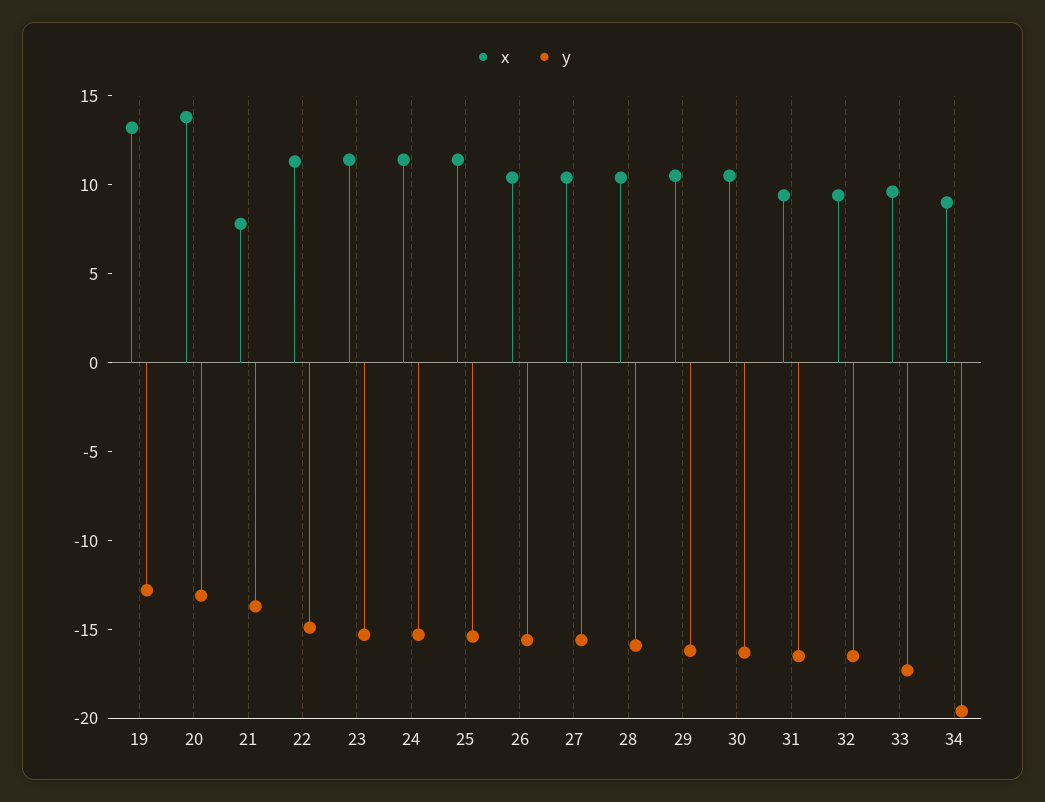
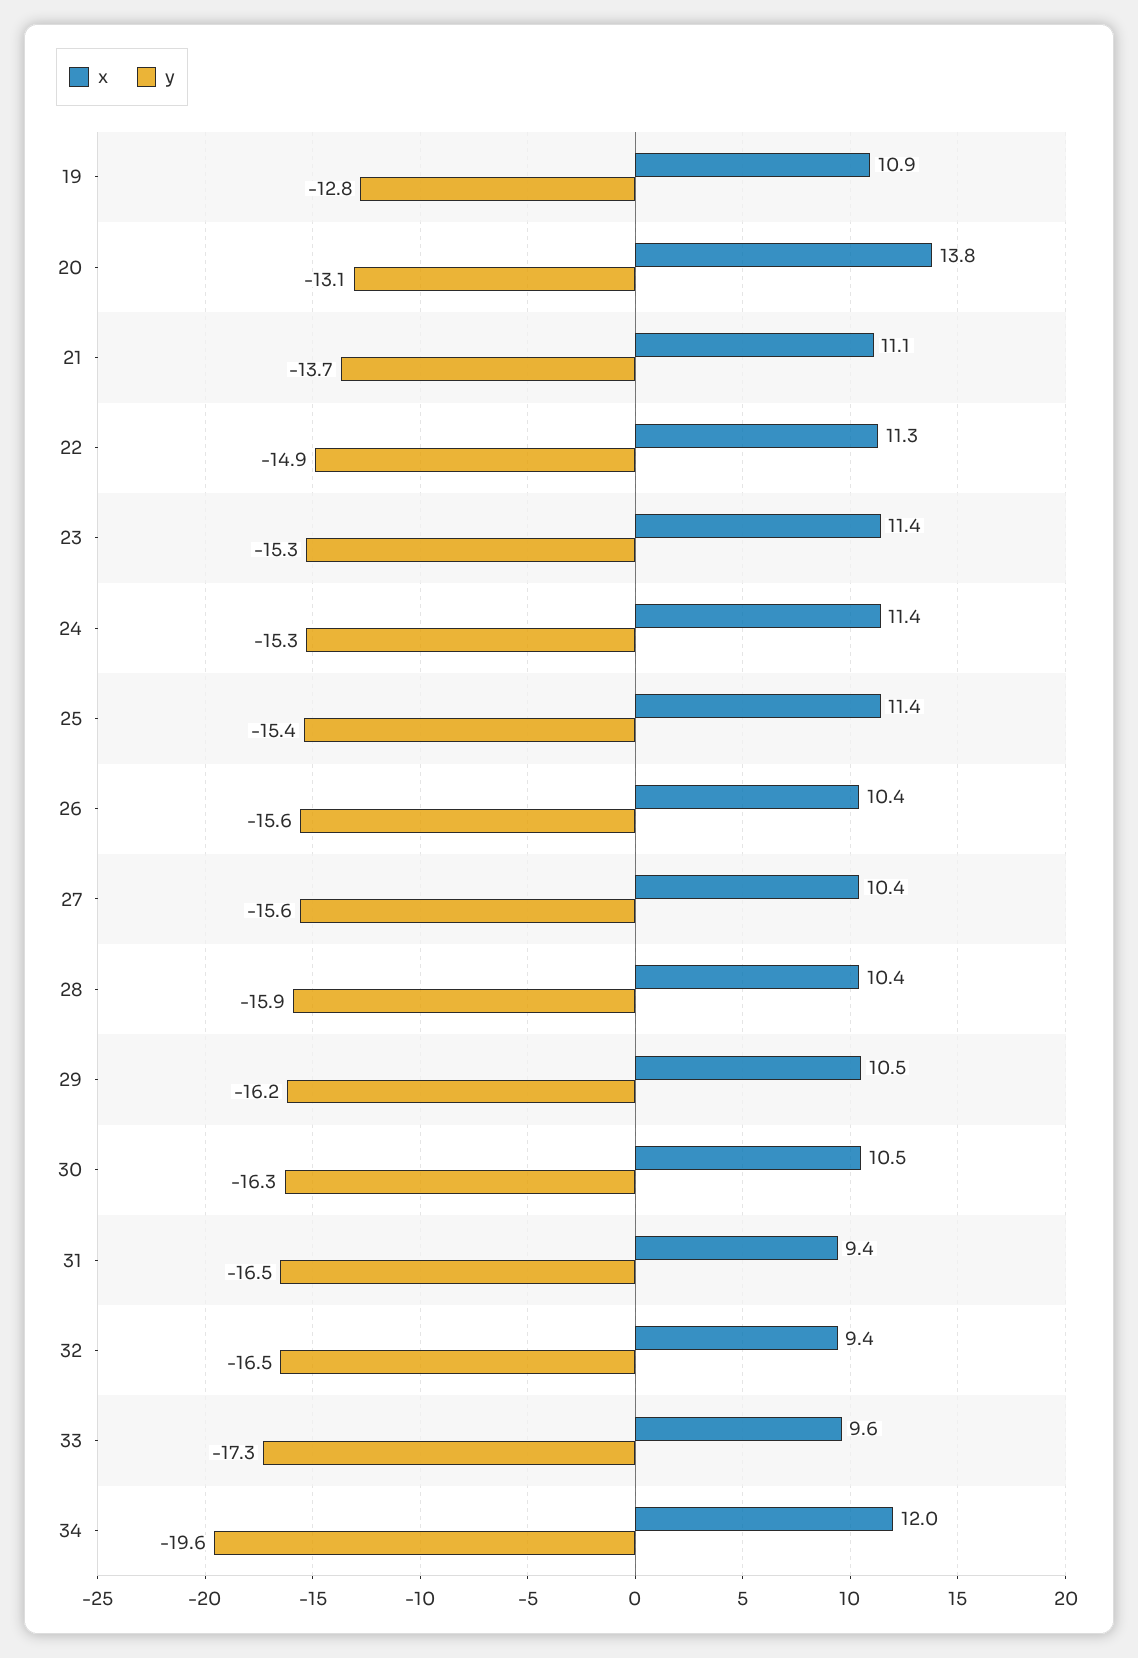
x, 19: 13 -> 10.9
x, 21: 8 -> 11.1
x, 34: 9 -> 12

